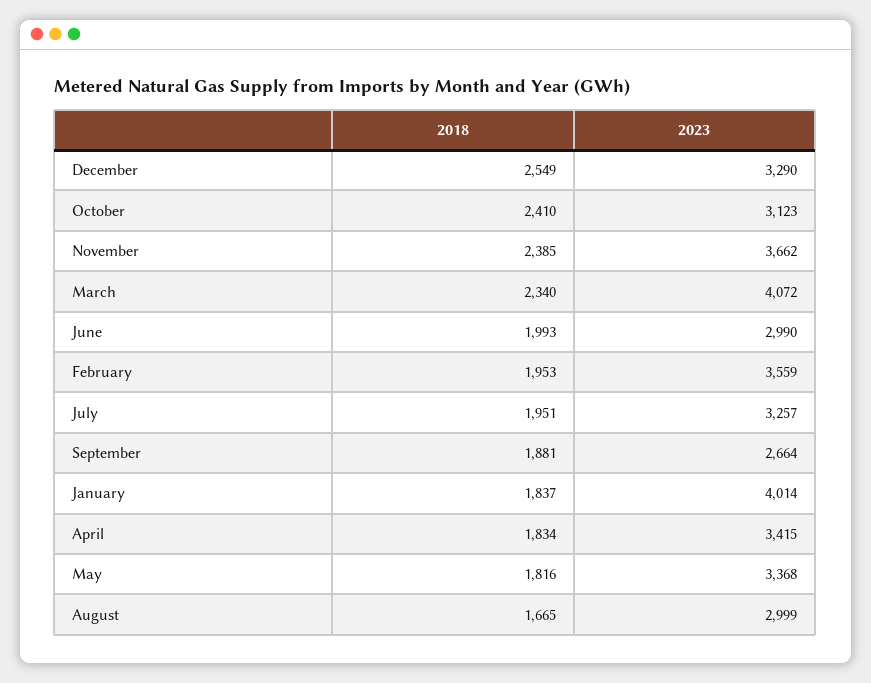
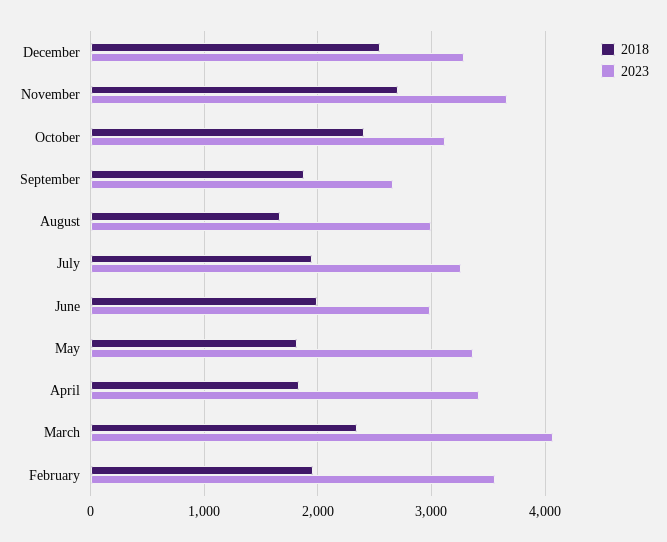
2018, November: 2385 -> 2700
2018, January: 1837 -> none
2023, January: 4014 -> none

